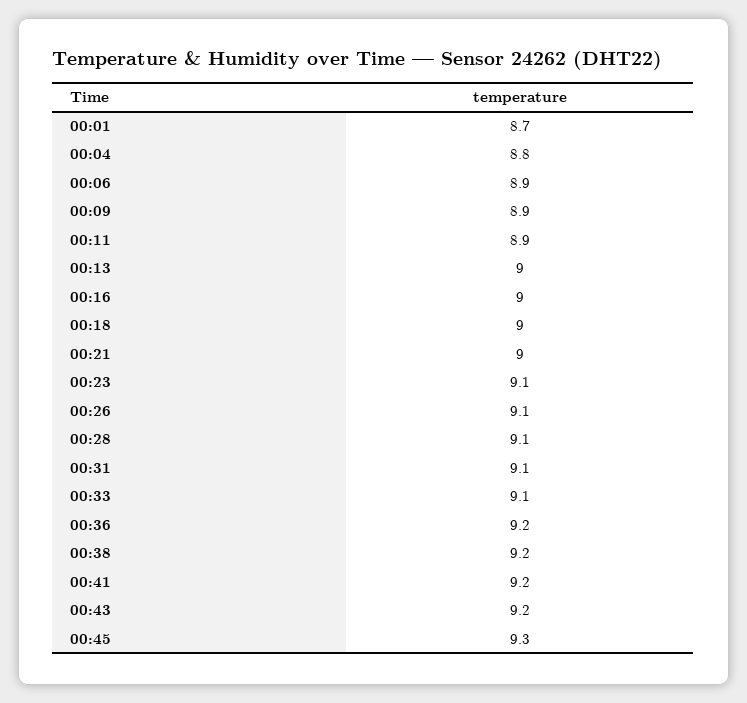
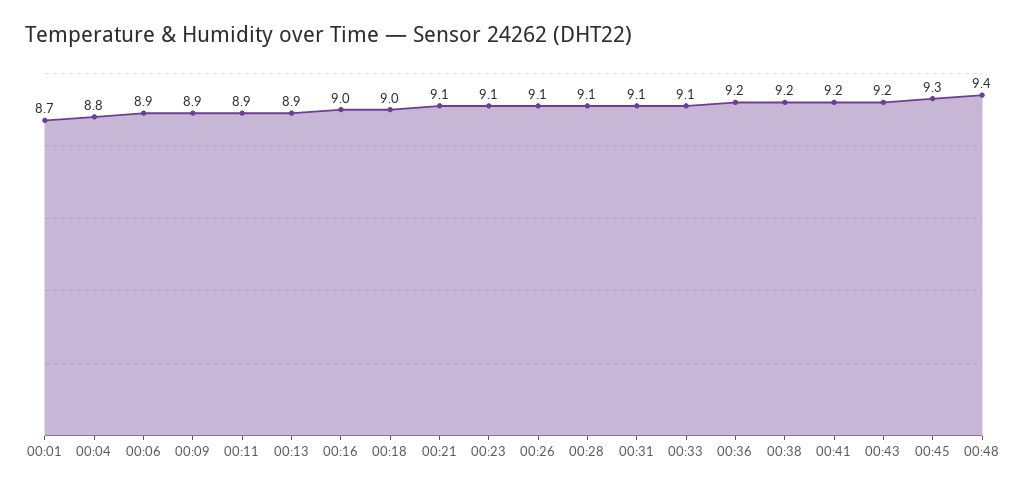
00:13: 9 -> 8.9
00:21: 9 -> 9.1
00:48: none -> 9.4

